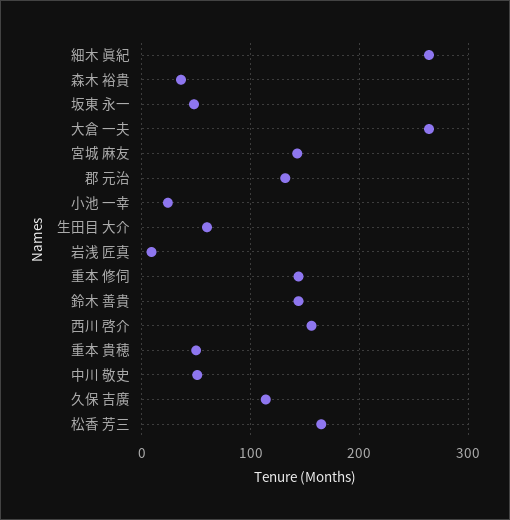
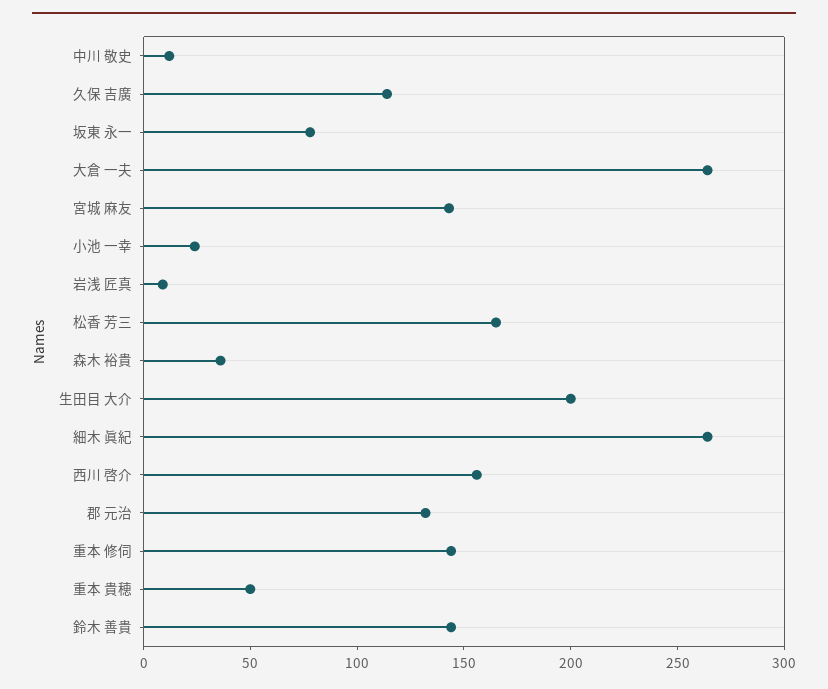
坂東 永一: 50 -> 80
生田目 大介: 60 -> 200
中川 敬史: 50 -> 10

